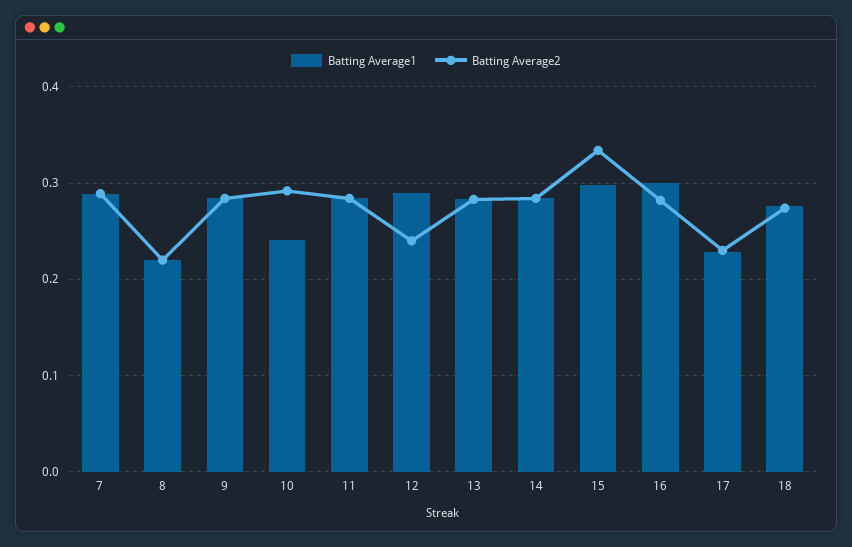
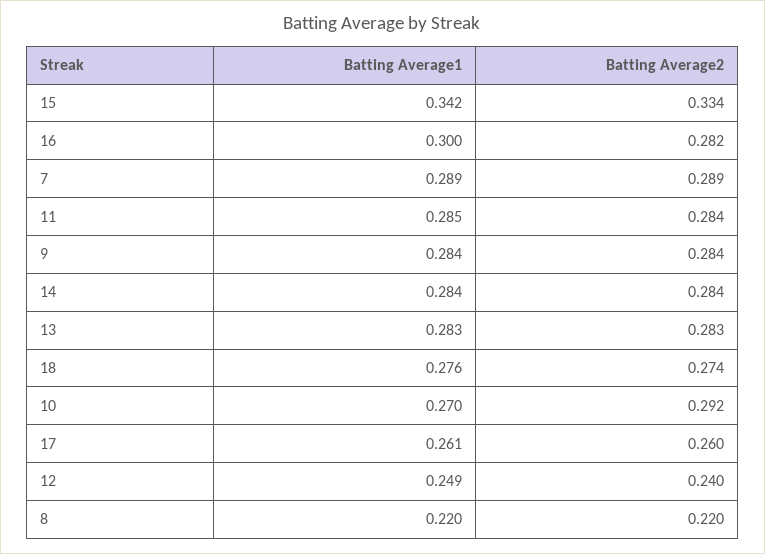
Batting Average1, 10: 0.24 -> 0.27
Batting Average1, 12: 0.29 -> 0.249
Batting Average1, 15: 0.3 -> 0.342
Batting Average1, 17: 0.23 -> 0.261
Batting Average2, 17: 0.23 -> 0.26

